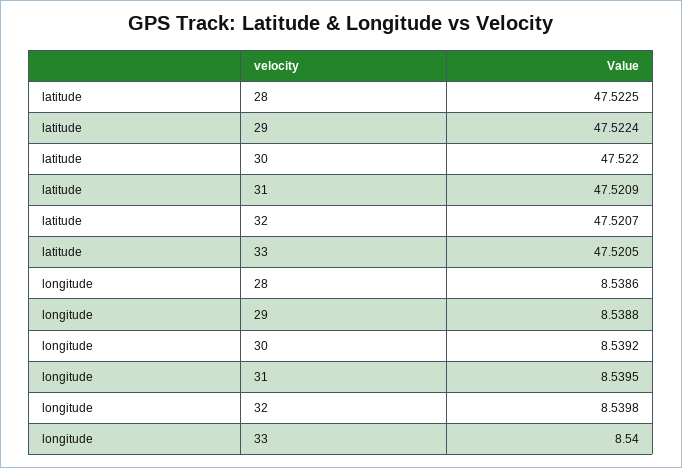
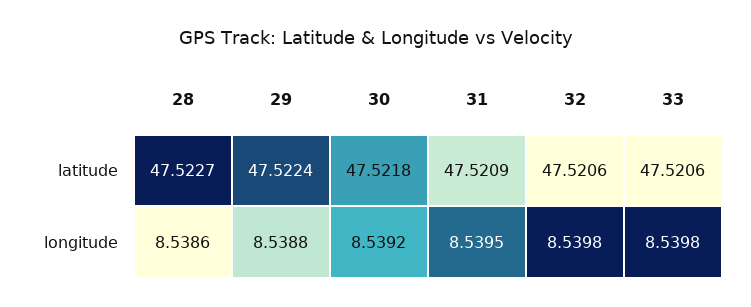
latitude, 28: 47.5225 -> 47.5227
latitude, 30: 47.522 -> 47.5218
latitude, 32: 47.5207 -> 47.5206
latitude, 33: 47.5205 -> 47.5206
longitude, 33: 8.54 -> 8.5398

